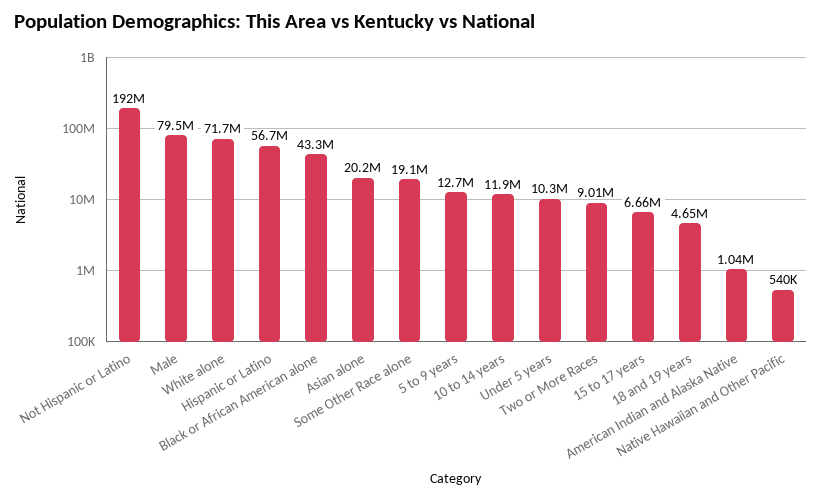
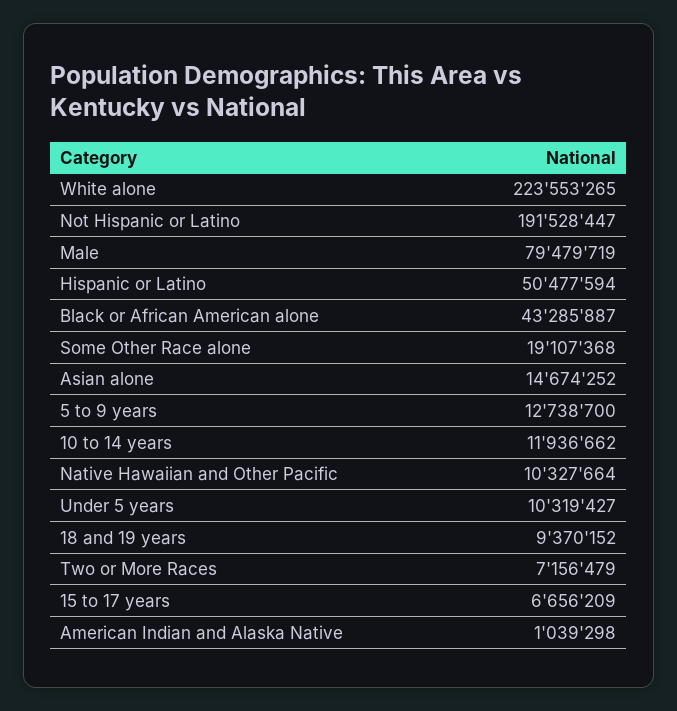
White alone: 71700000 -> 223553265
Hispanic or Latino: 56700000 -> 50477594
Asian alone: 20200000 -> 14674252
Two or More Races: 9010000 -> 7156479
18 and 19 years: 4650000 -> 9370152
Native Hawaiian and Other Pacific: 540000 -> 10327664

